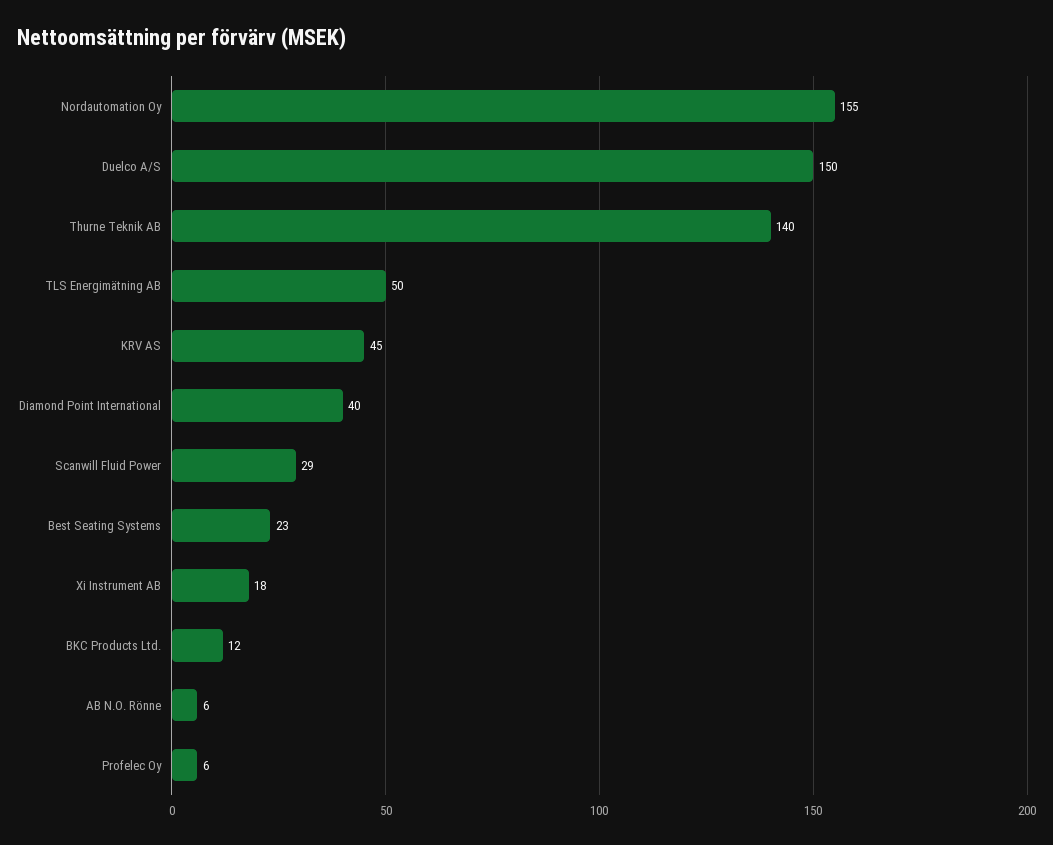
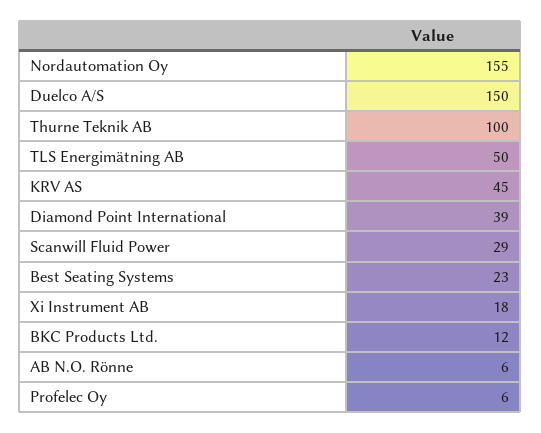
Thurne Teknik AB: 140 -> 100
Diamond Point International: 40 -> 39

